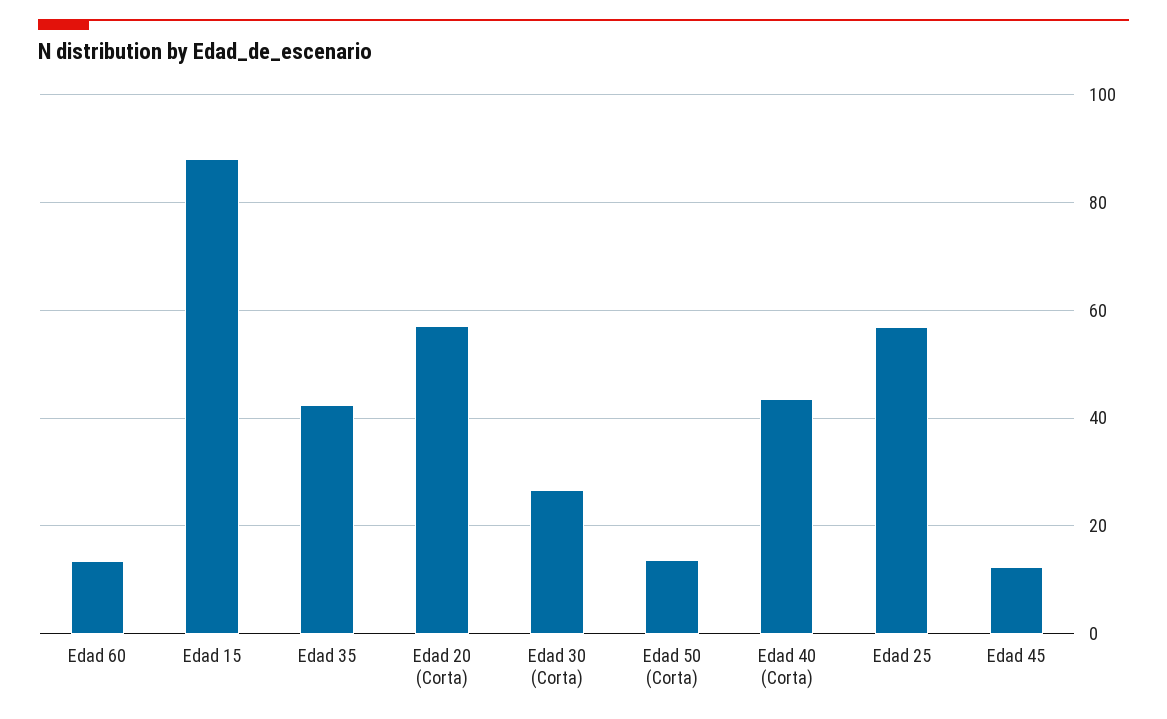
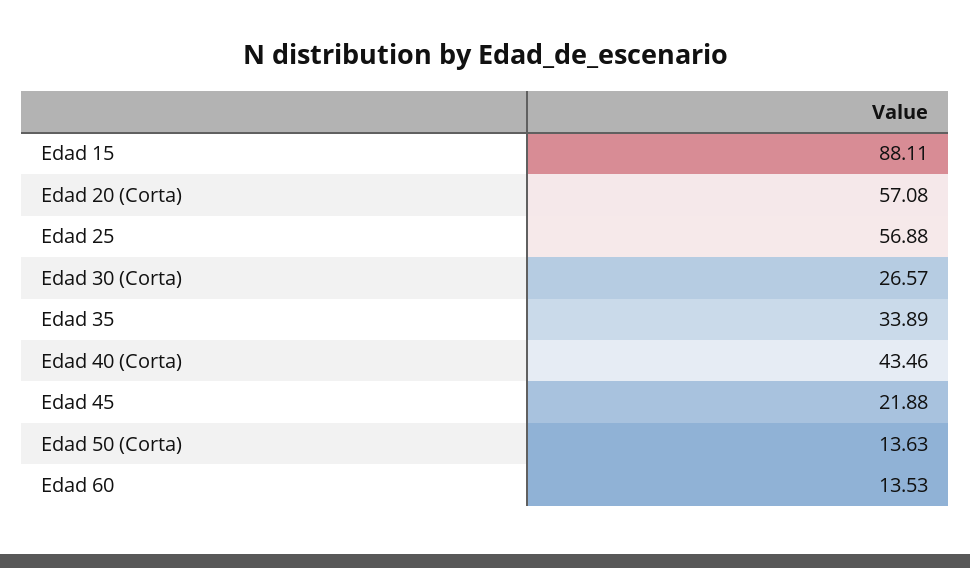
Edad 35: 42 -> 33.89
Edad 45: 12 -> 21.88

